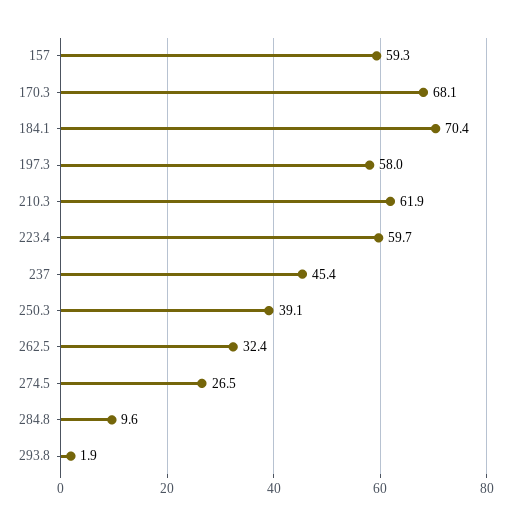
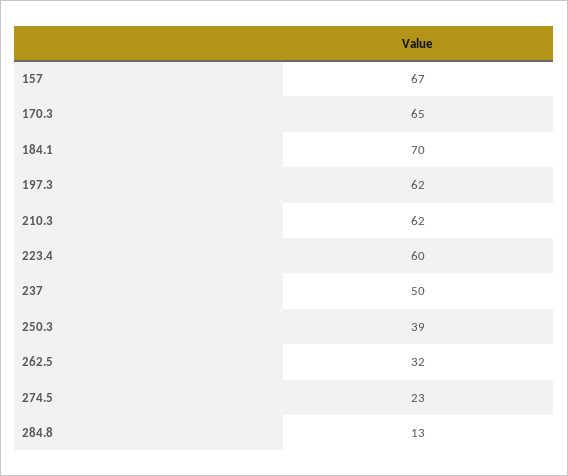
157: 59.3 -> 67
170.3: 68.1 -> 65
197.3: 58 -> 62
237: 45.4 -> 50
274.5: 26.5 -> 23
284.8: 9.6 -> 13
293.8: 1.9 -> none

